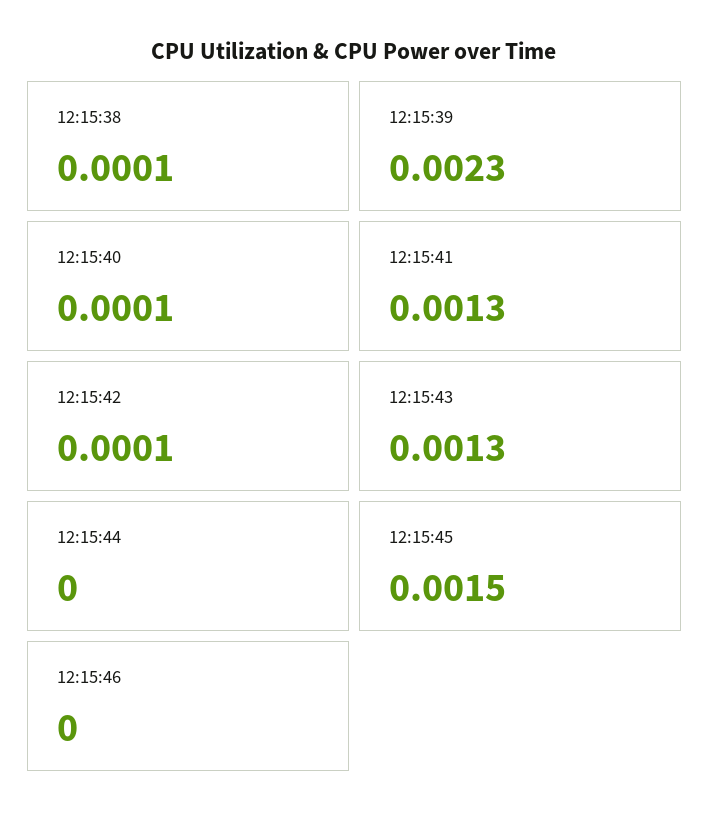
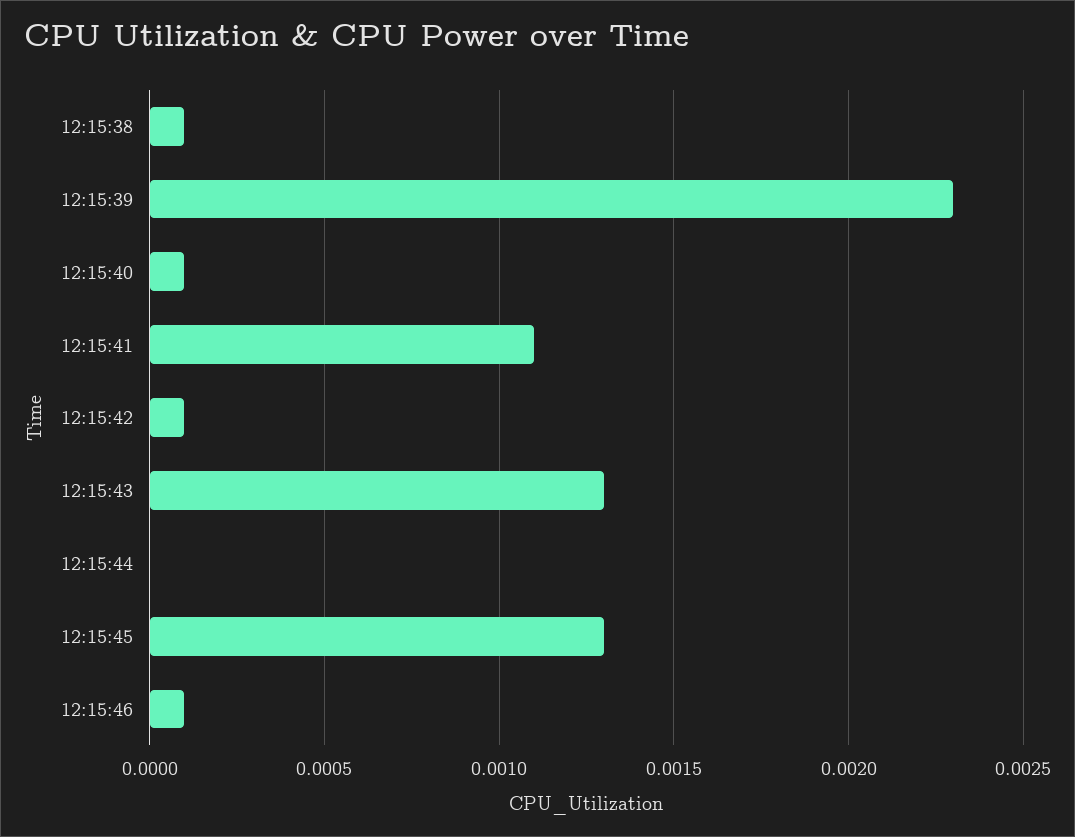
12:15:41: 0.0013 -> 0.0011
12:15:45: 0.0015 -> 0.0013
12:15:46: 0 -> 0.0001

